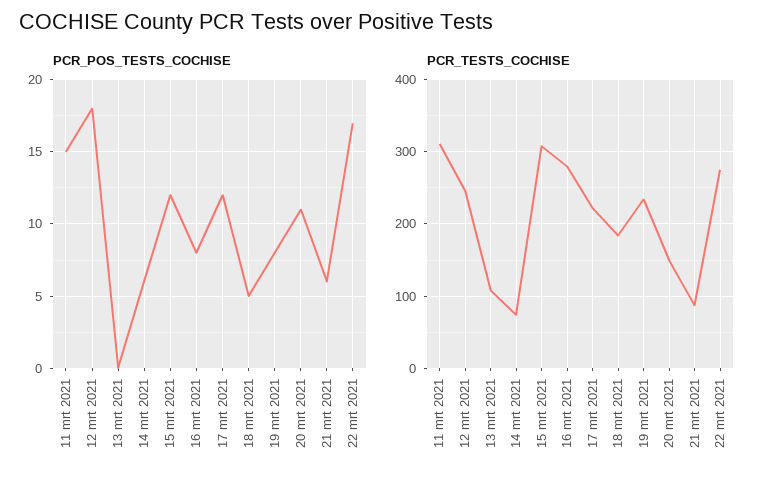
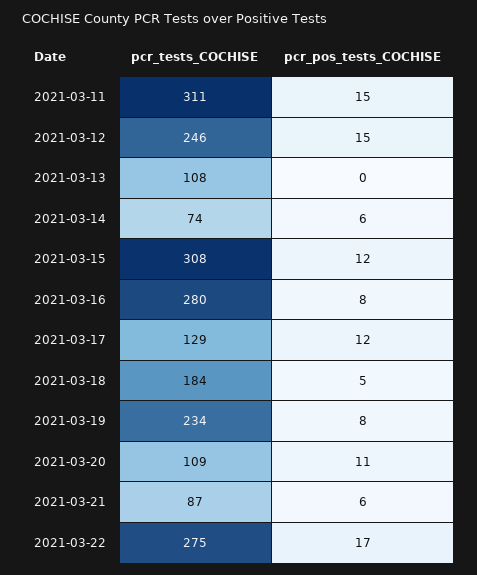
PCR_POS_TESTS_COCHISE, 12 mrt 2021: 18 -> 15
PCR_TESTS_COCHISE, 17 mrt 2021: 220 -> 129
PCR_TESTS_COCHISE, 20 mrt 2021: 150 -> 109

